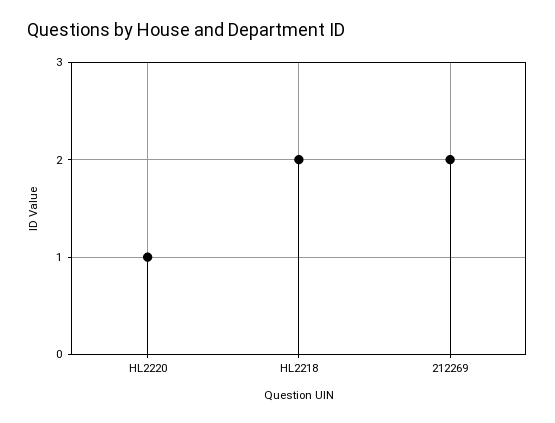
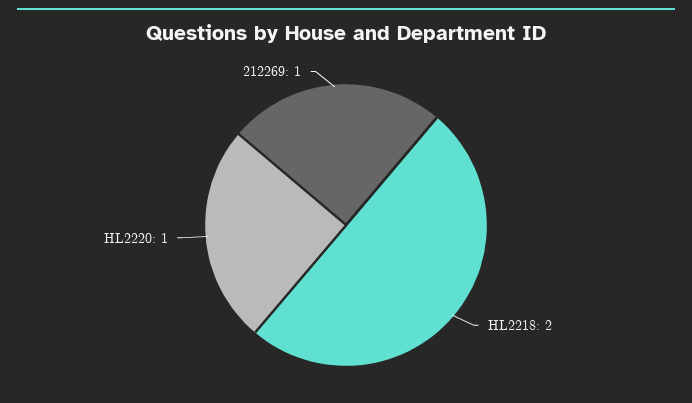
212269: 2 -> 1

